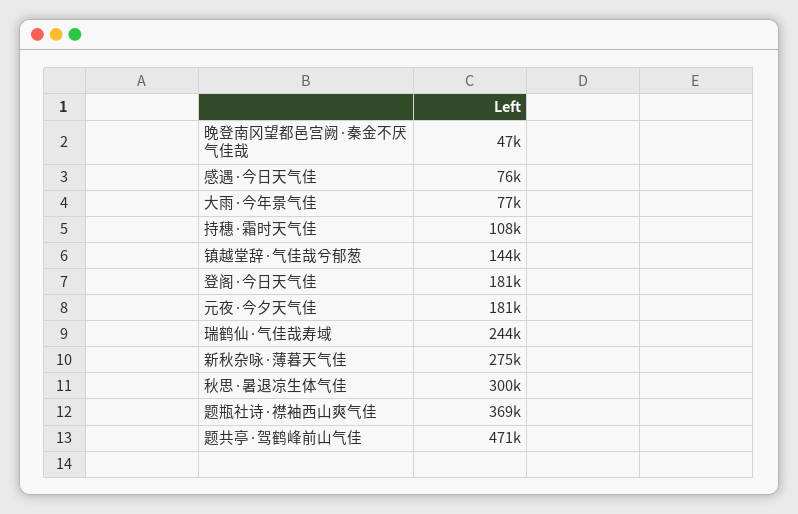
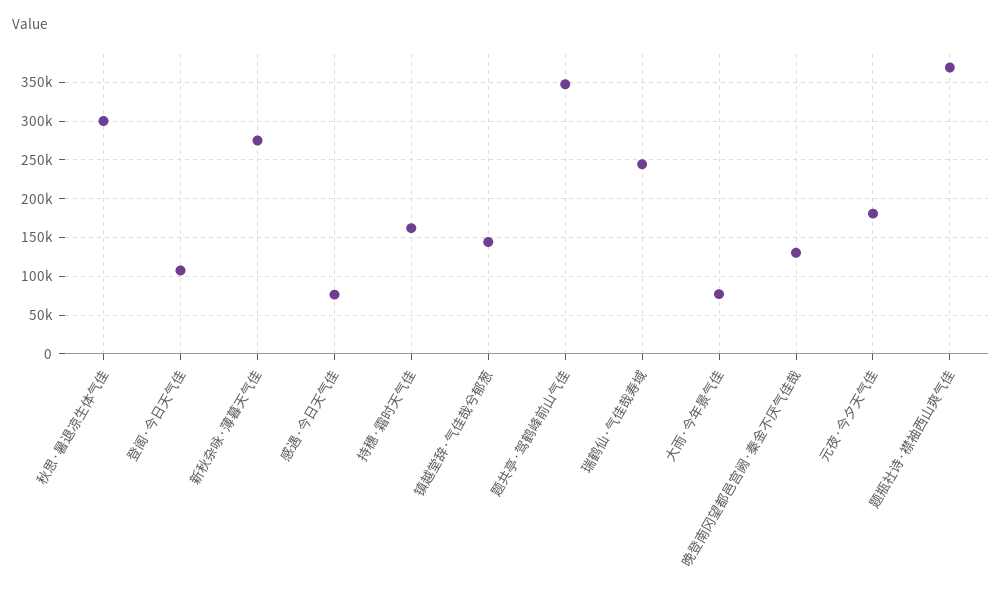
晚登南冈望都邑宫阙·秦金不厌气佳哉: 47000 -> 130000
持穗·霜时天气佳: 108000 -> 160000
登阁·今日天气佳: 181000 -> 110000
题共亭·驾鹤峰前山气佳: 471000 -> 350000

